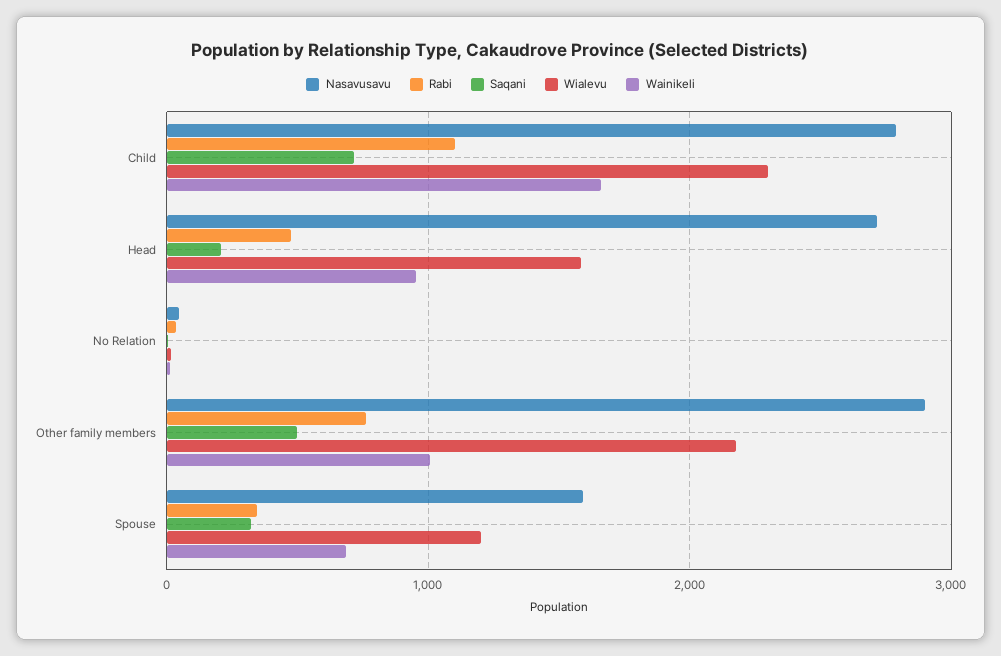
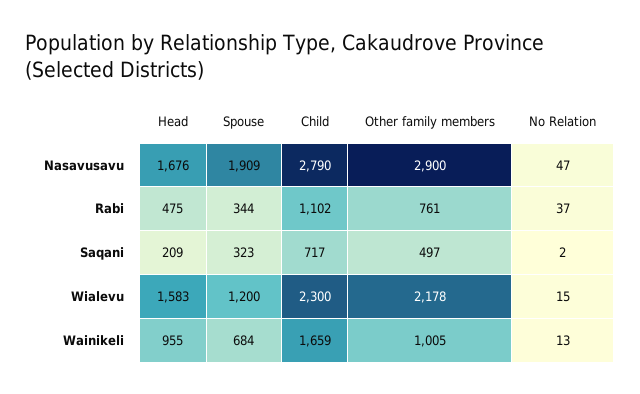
Nasavusavu, Head: 2700 -> 1676
Nasavusavu, Spouse: 1600 -> 1909

